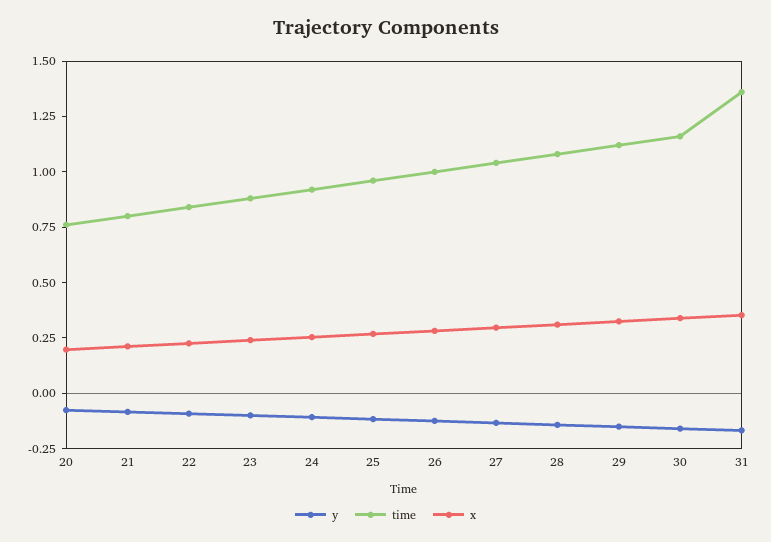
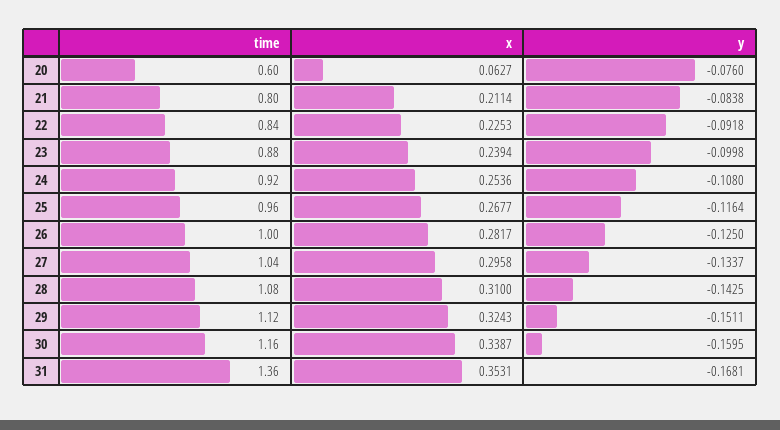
time, 20: 0.75 -> 0.6
x, 20: 0.2 -> 0.0627

